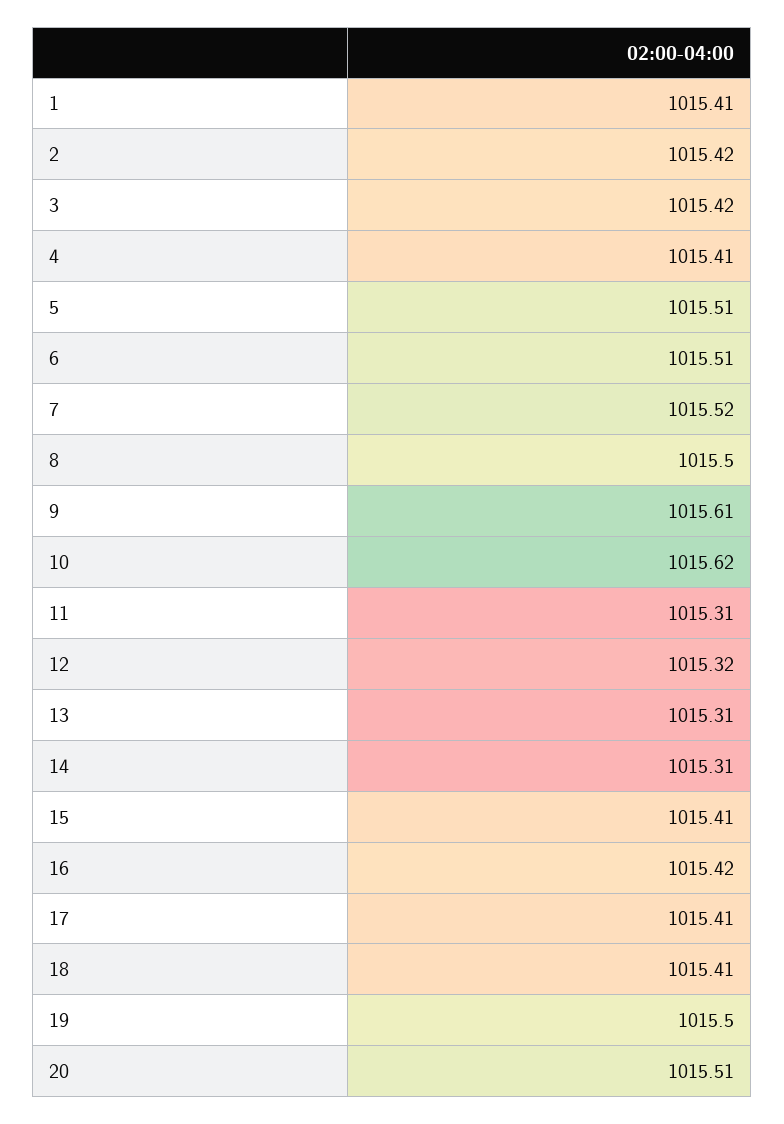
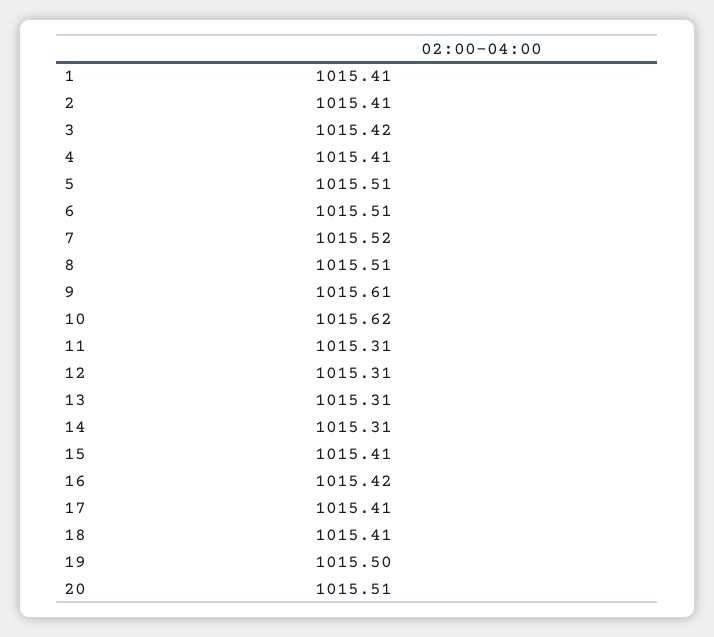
2: 1015.42 -> 1015.41
8: 1015.5 -> 1015.51
12: 1015.32 -> 1015.31

